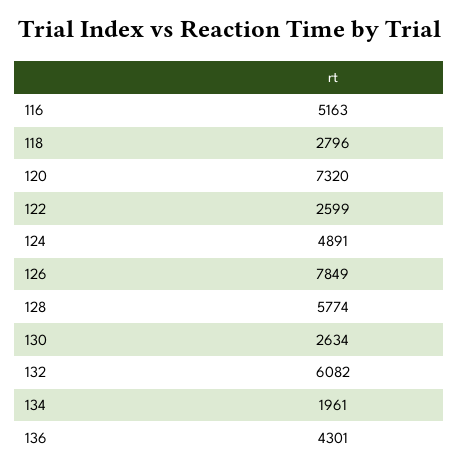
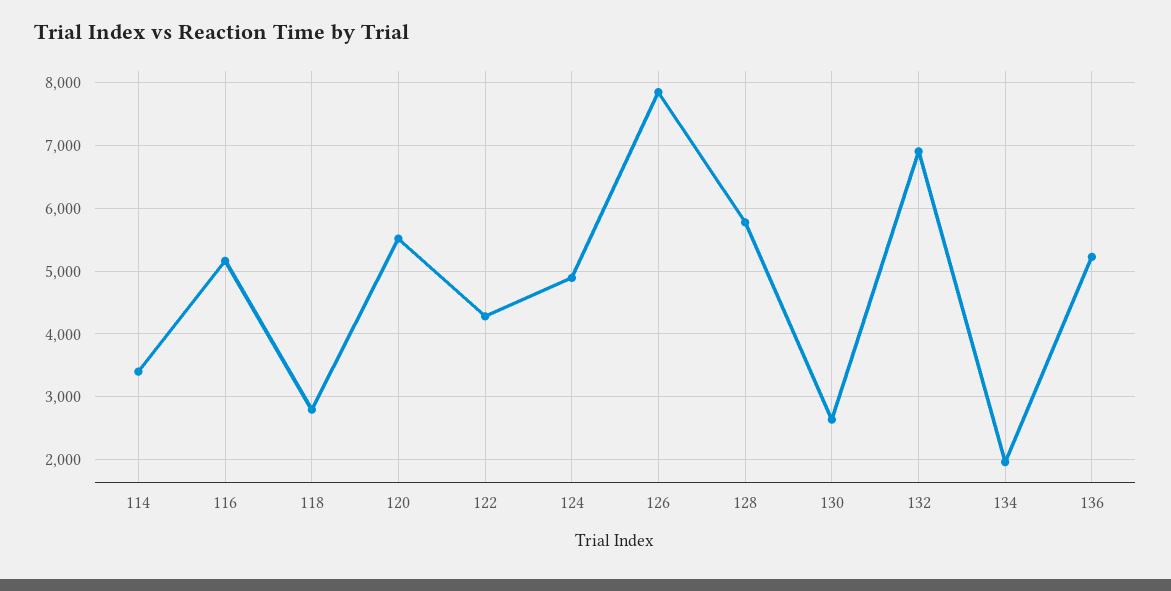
120: 7320 -> 5500
122: 2599 -> 4300
132: 6082 -> 6900
136: 4301 -> 5200
114: none -> 3400

